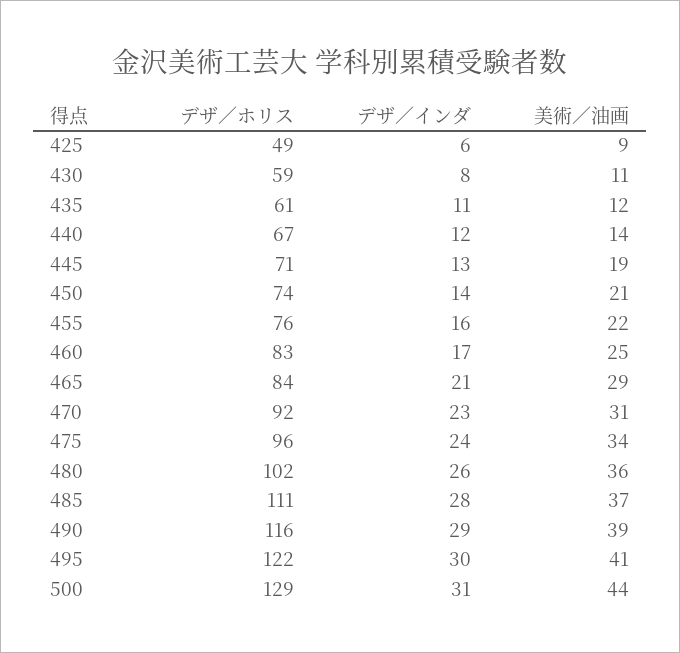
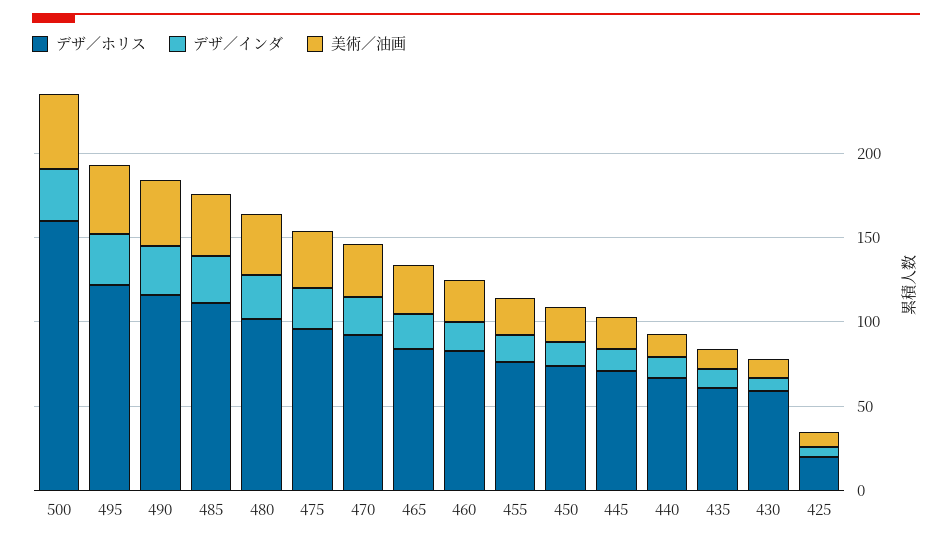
デザ／ホリス, 425: 49 -> 20
デザ／ホリス, 500: 129 -> 160

